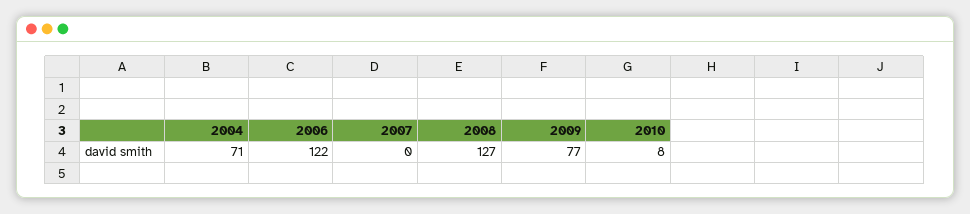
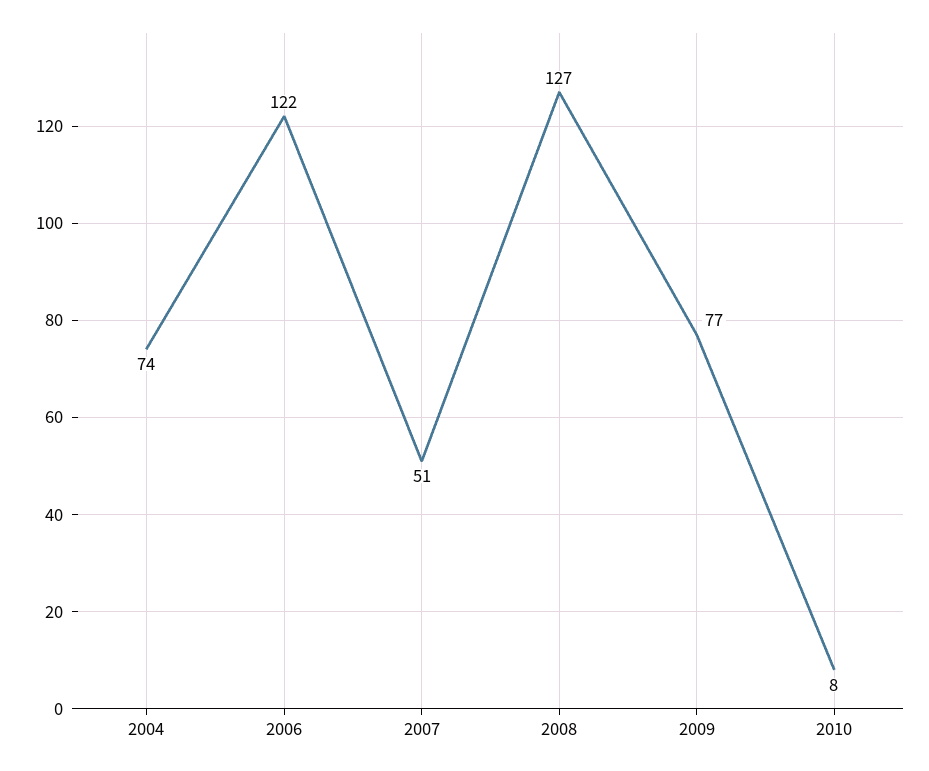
2004: 71 -> 74
2007: 0 -> 51

